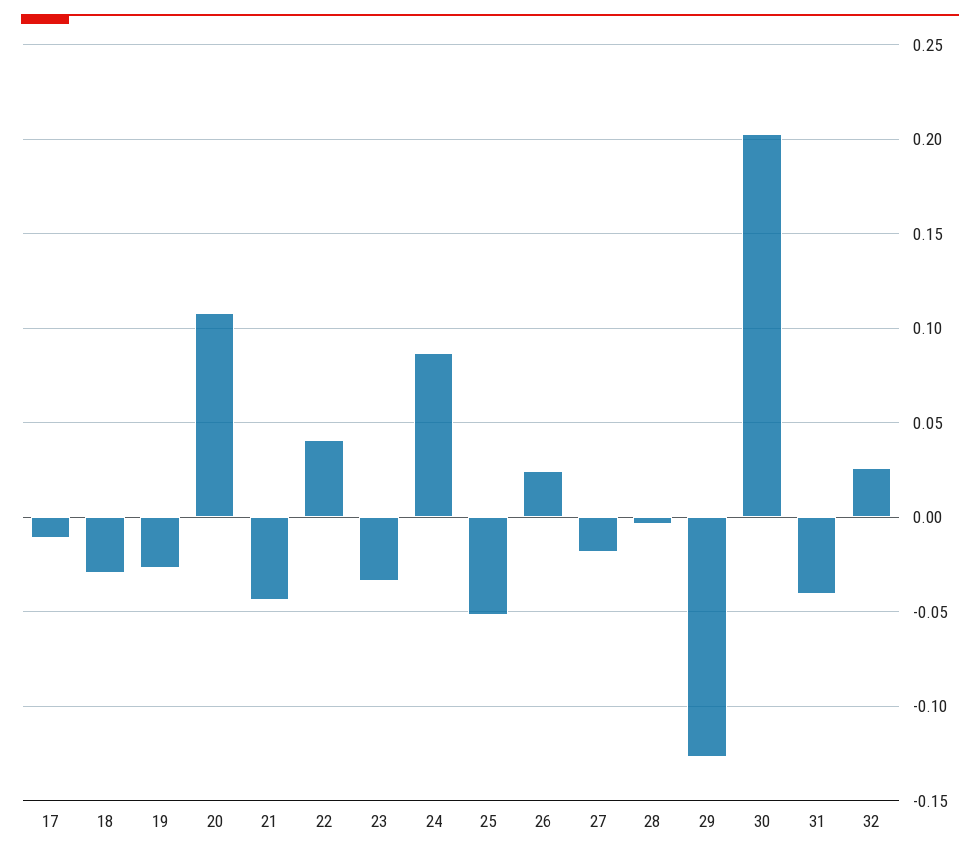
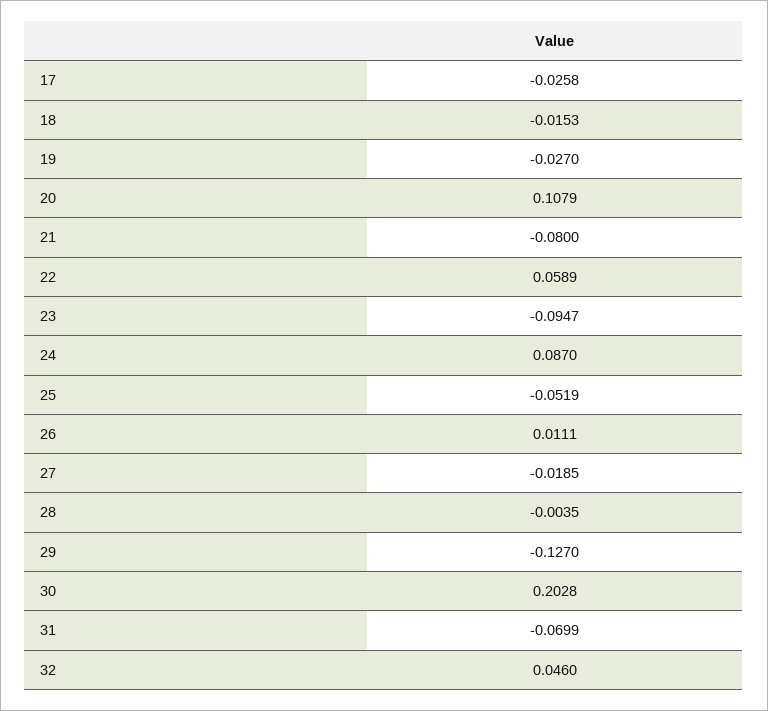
17: -0.01 -> -0.0258
18: -0.03 -> -0.0153
21: -0.045 -> -0.08
22: 0.04 -> 0.0589
23: -0.035 -> -0.0947
26: 0.025 -> 0.0111
31: -0.04 -> -0.0699
32: 0.025 -> 0.046

